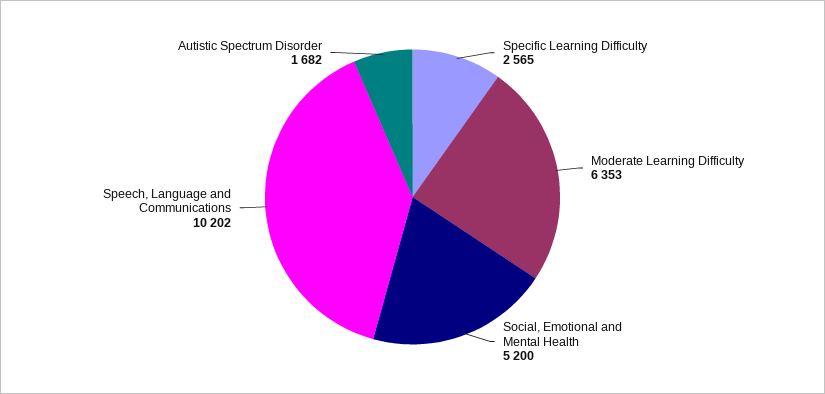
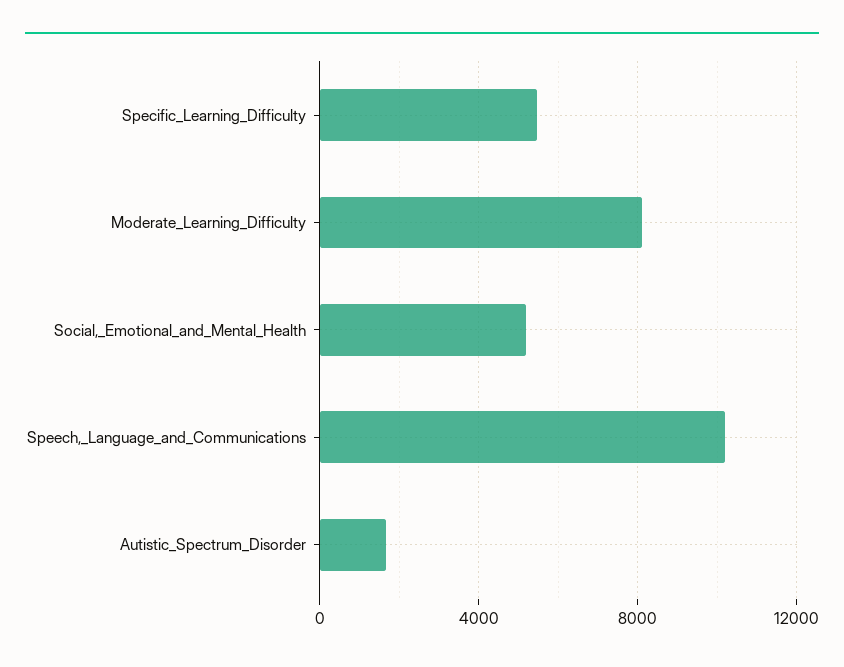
Specific Learning Difficulty: 2565 -> 5500
Moderate Learning Difficulty: 6353 -> 8000

